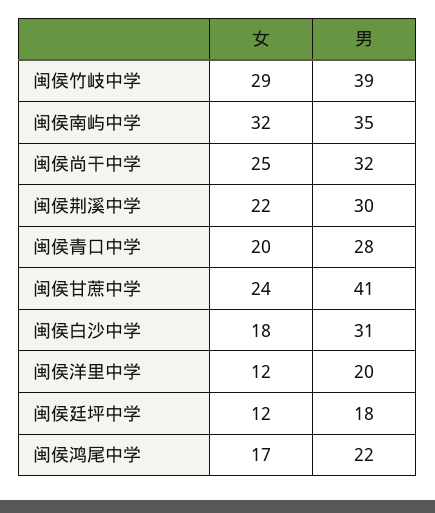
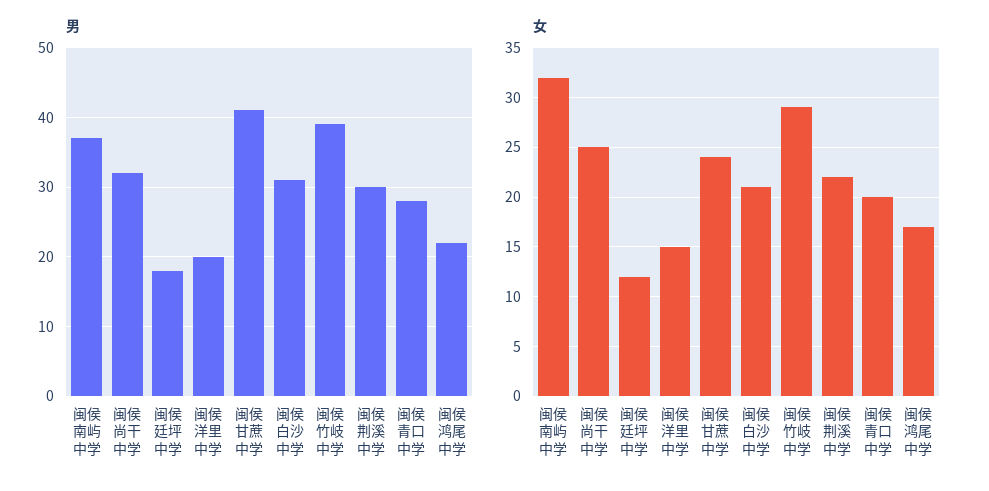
男, 闽侯南屿中学: 35 -> 37
女, 闽侯白沙中学: 18 -> 21
女, 闽侯洋里中学: 12 -> 15

